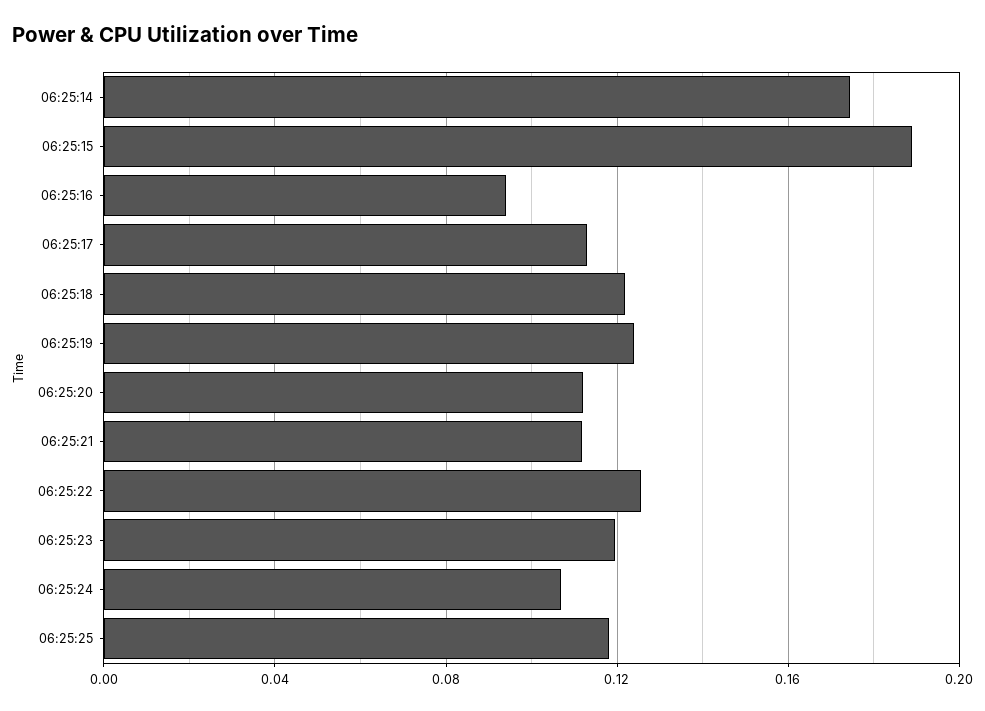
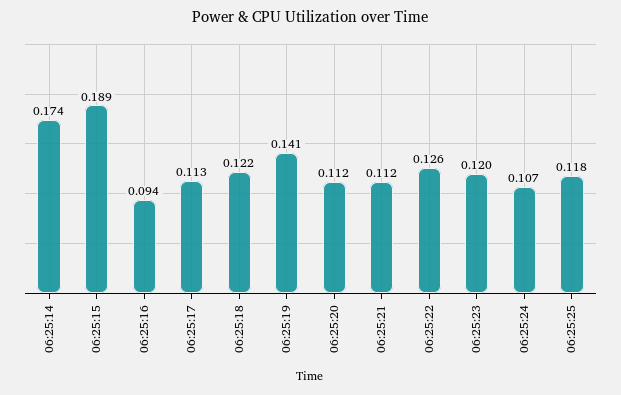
06:25:19: 0.125 -> 0.141

